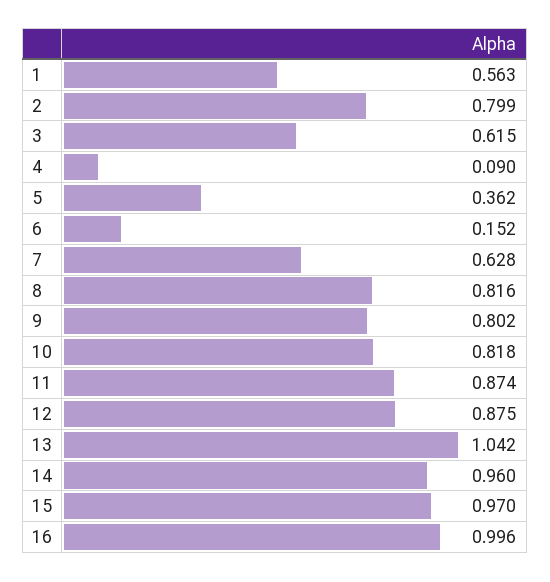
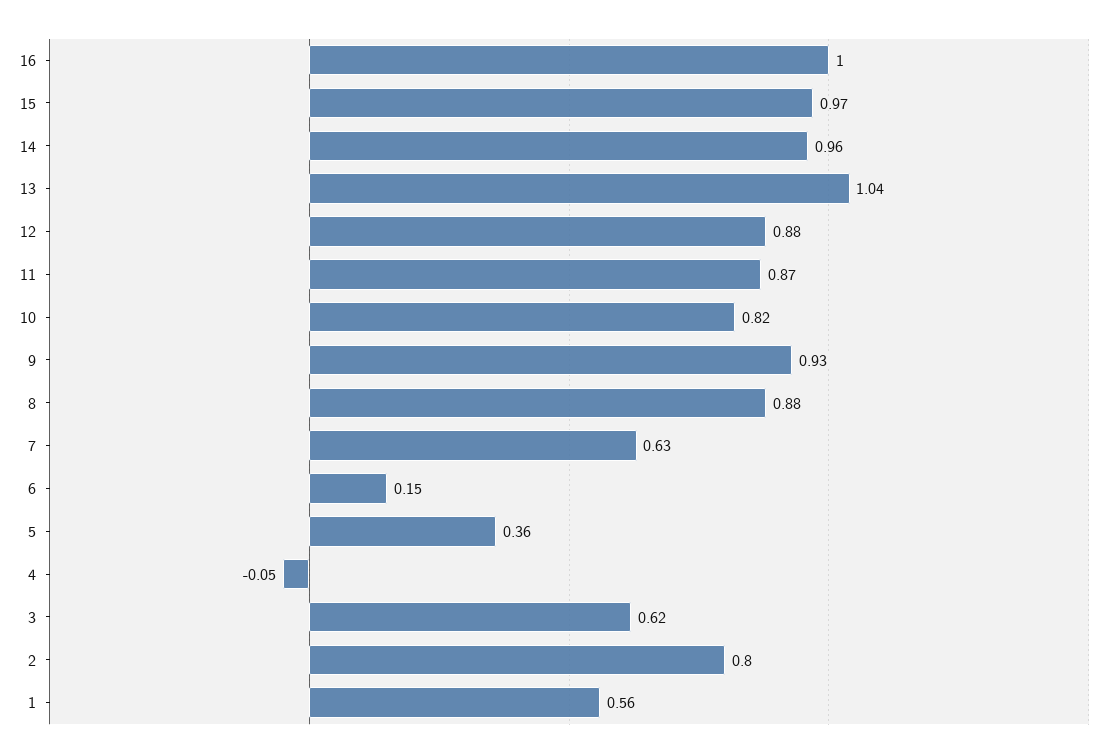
4: 0.09 -> -0.05
8: 0.816 -> 0.88
9: 0.802 -> 0.93

